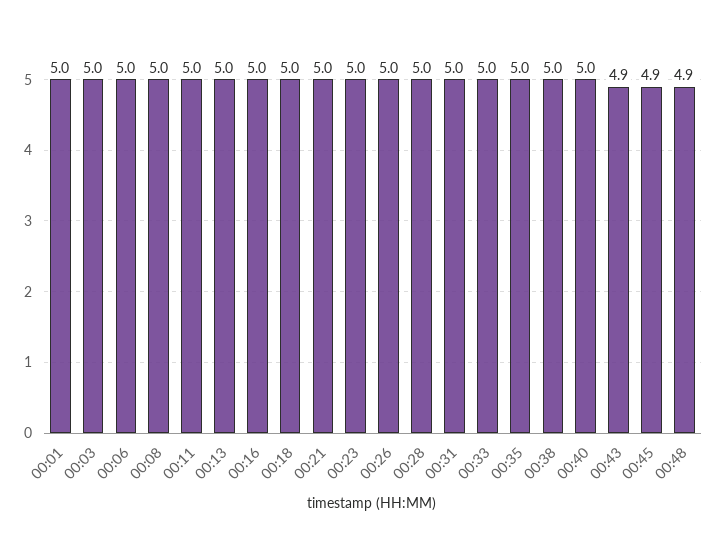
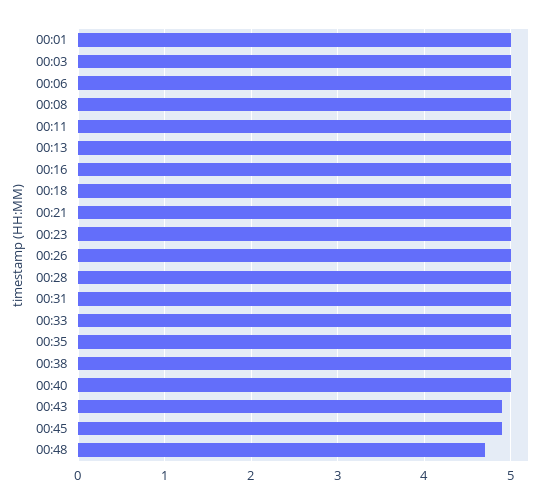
00:48: 4.9 -> 4.7

